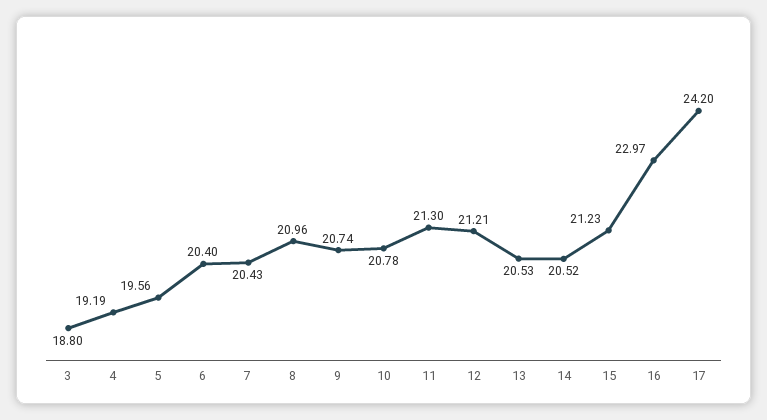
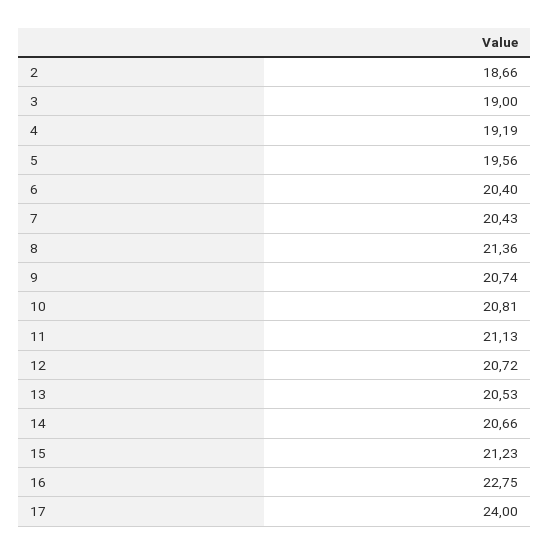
3: 18.8 -> 19
8: 20.96 -> 21.36
10: 20.78 -> 20.81
11: 21.3 -> 21.13
12: 21.21 -> 20.72
14: 20.52 -> 20.66
16: 22.97 -> 22.75
17: 24.2 -> 24
2: none -> 18.66

